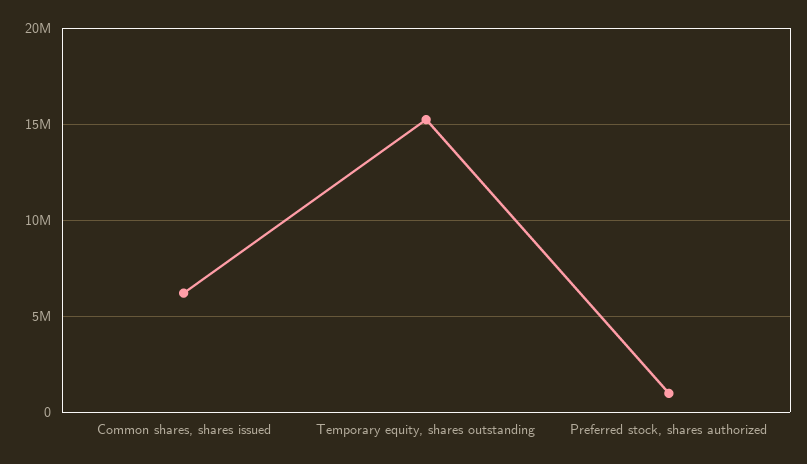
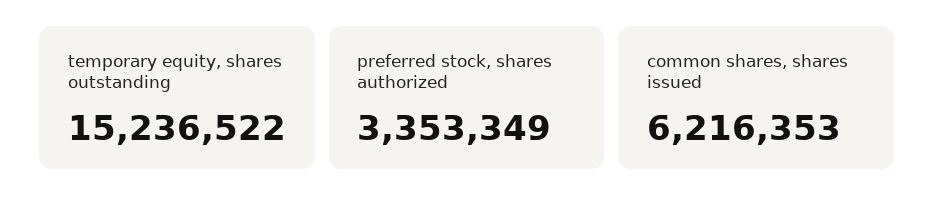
Preferred stock, shares authorized: 1000000 -> 3353349

